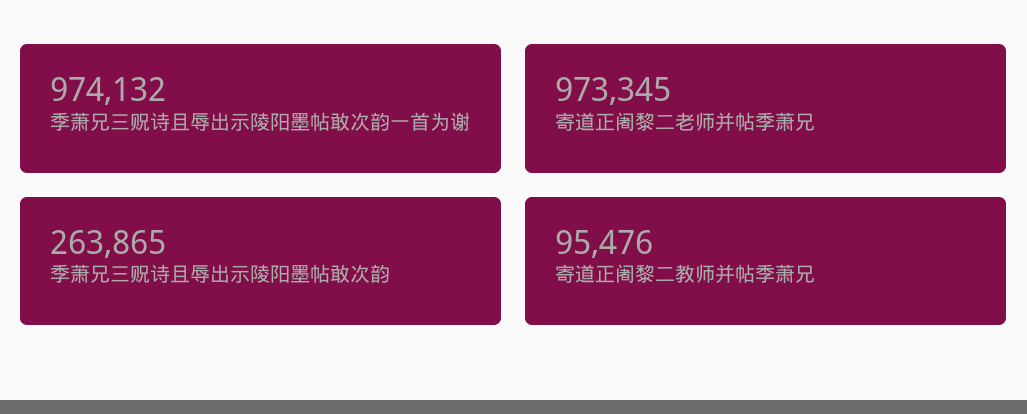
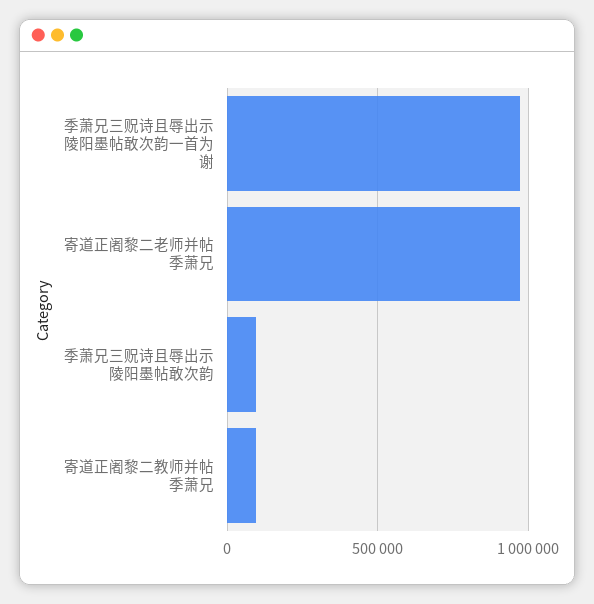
季萧兄三贶诗且辱出示陵阳墨帖敢次韵: 263865 -> 100000

